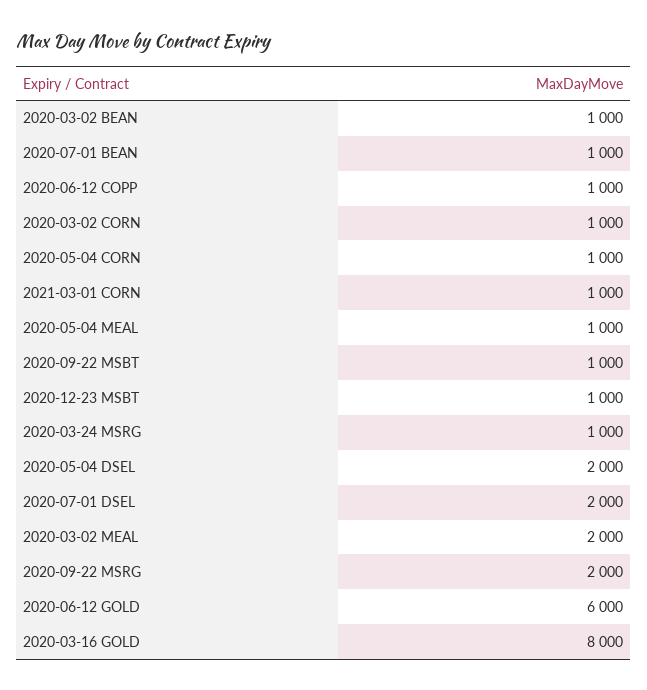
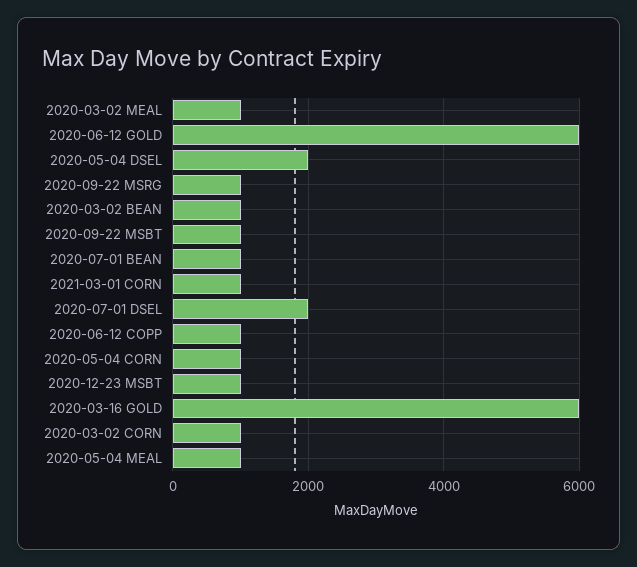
2020-03-24 MSRG: 1000 -> none
2020-03-02 MEAL: 2000 -> 1000
2020-09-22 MSRG: 2000 -> 1000
2020-03-16 GOLD: 8000 -> 6000

